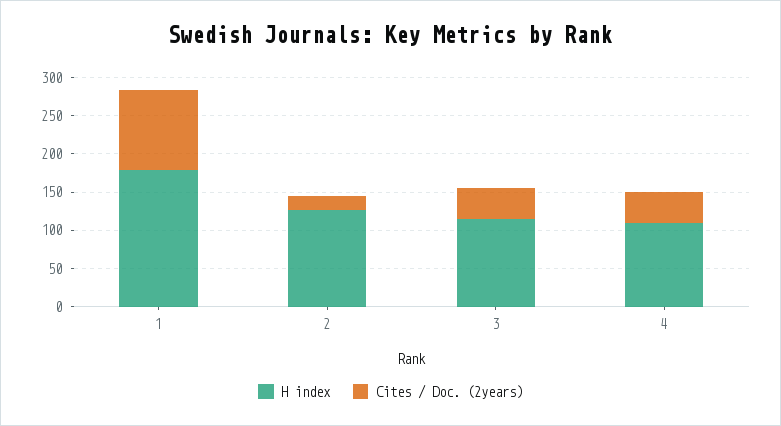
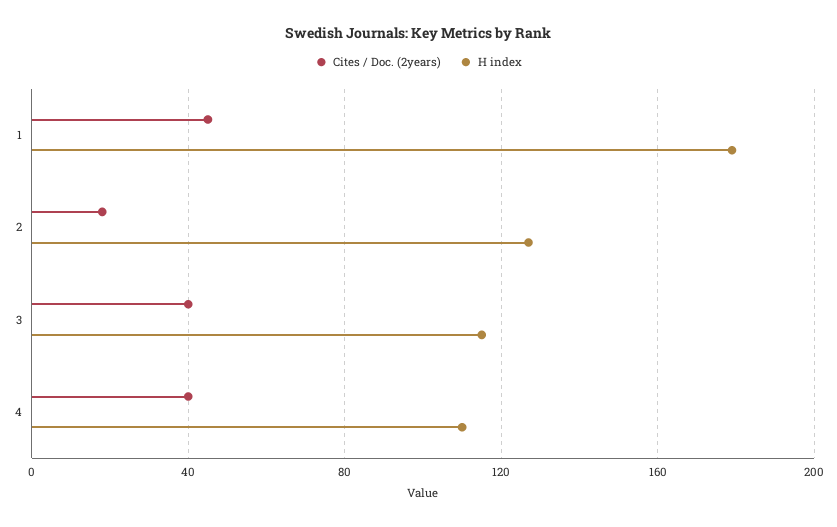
Cites / Doc. (2years), 1: 100 -> 45

